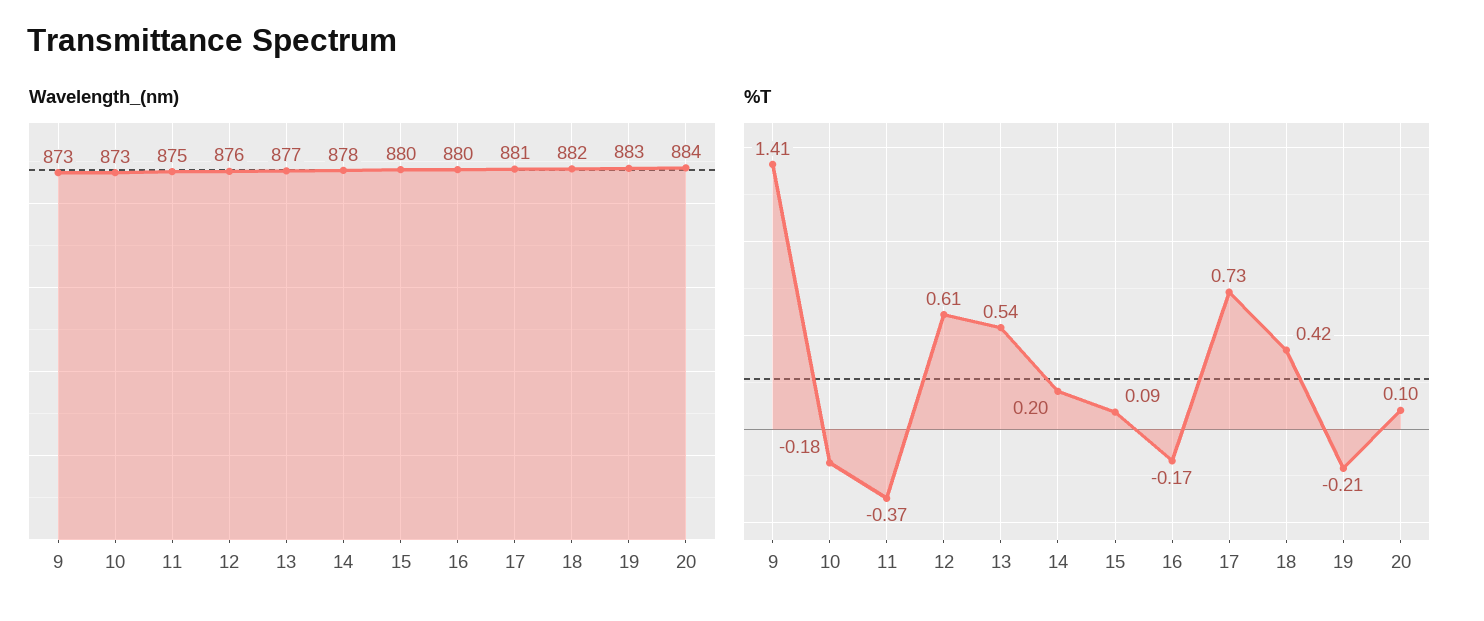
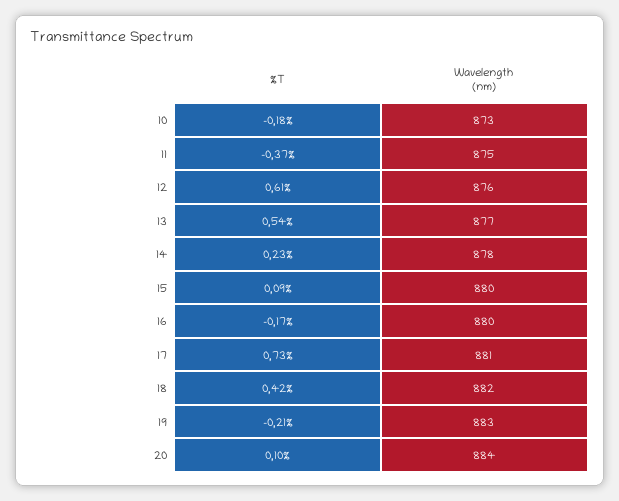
Wavelength_(nm), 9: 873 -> none
%T, 9: 1.41 -> none
%T, 14: 0.2 -> 0.23

